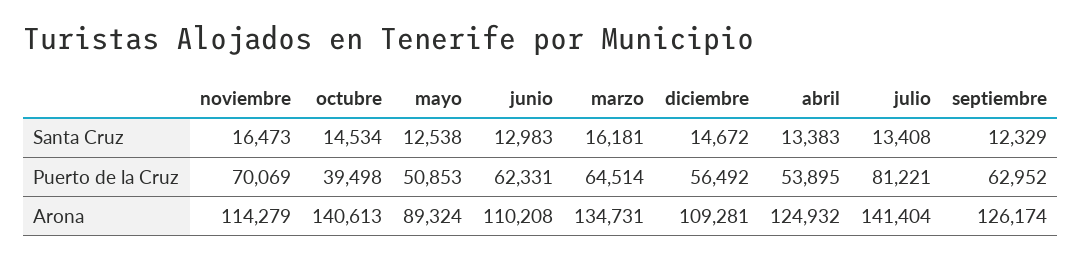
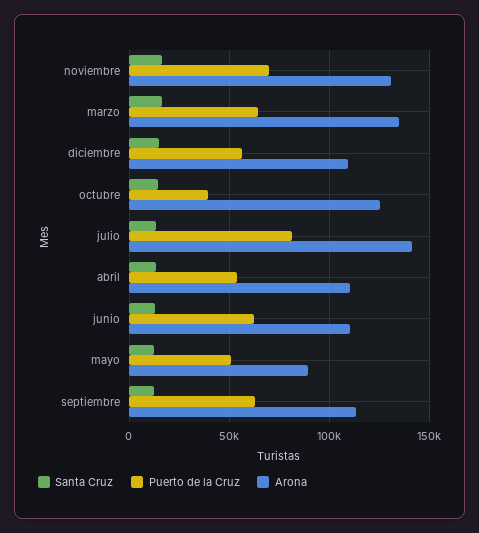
Arona, noviembre: 114279 -> 130000
Arona, octubre: 140613 -> 125000
Arona, abril: 124932 -> 110000
Arona, septiembre: 126174 -> 115000

